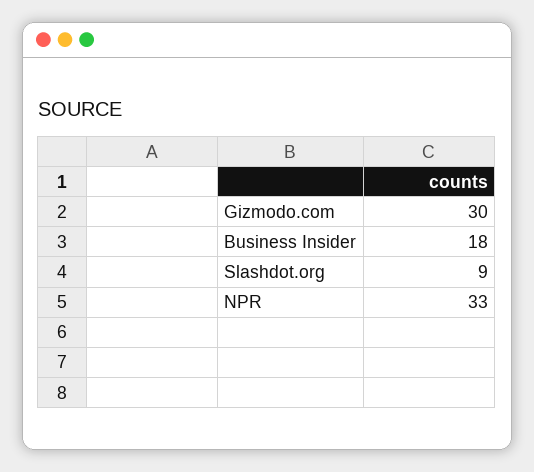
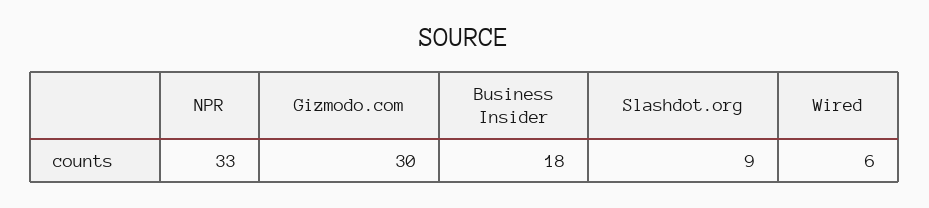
Wired: none -> 6

